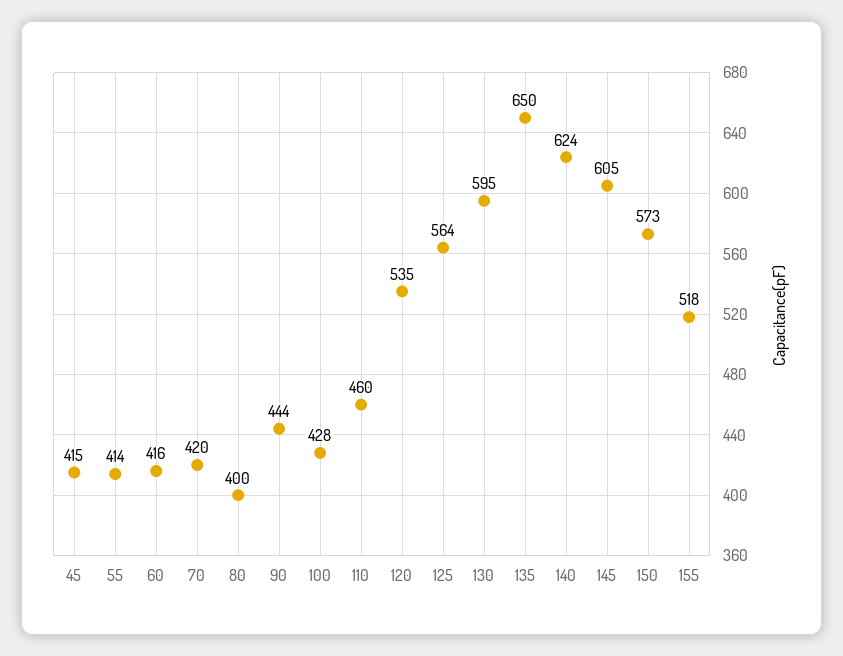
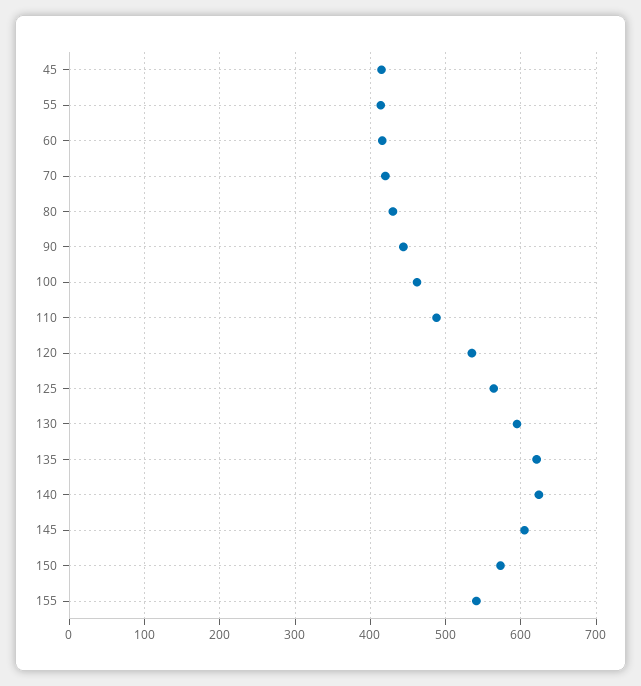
80: 400 -> 430
100: 428 -> 460
110: 460 -> 490
135: 650 -> 620
155: 518 -> 540

